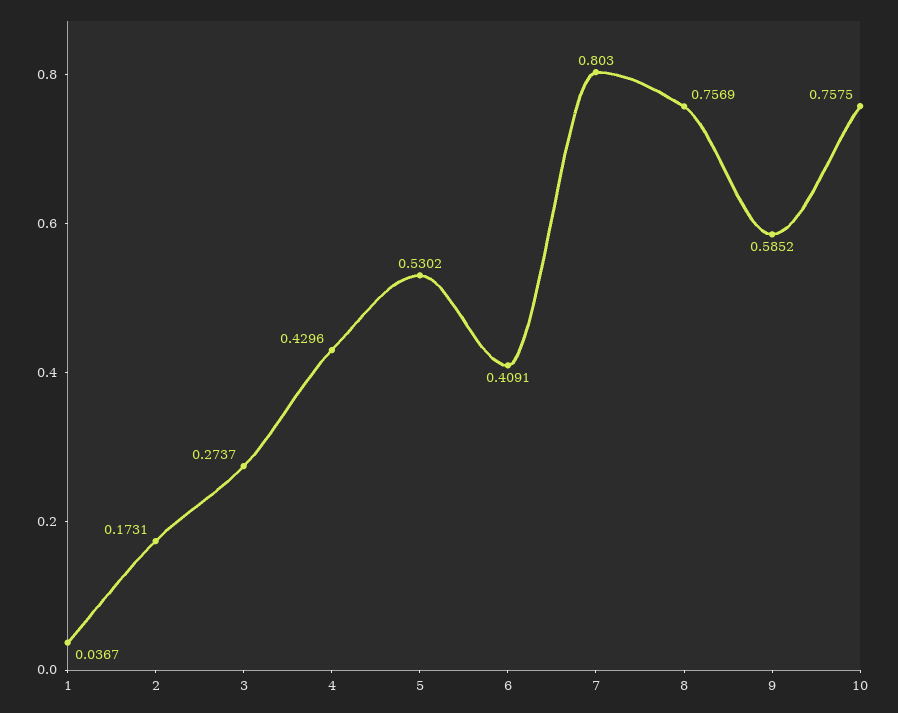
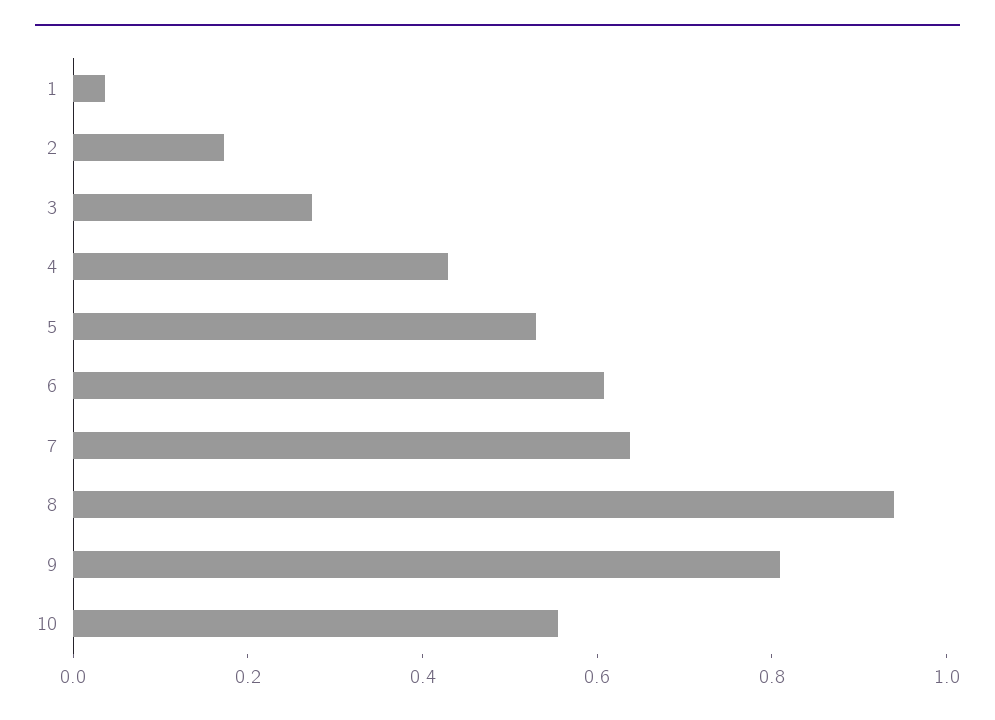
6: 0.4091 -> 0.6
7: 0.803 -> 0.65
8: 0.7569 -> 0.95
9: 0.5852 -> 0.8
10: 0.7575 -> 0.55

